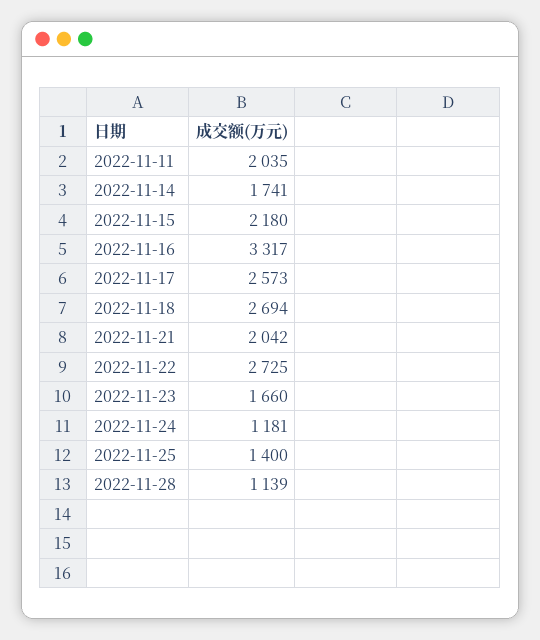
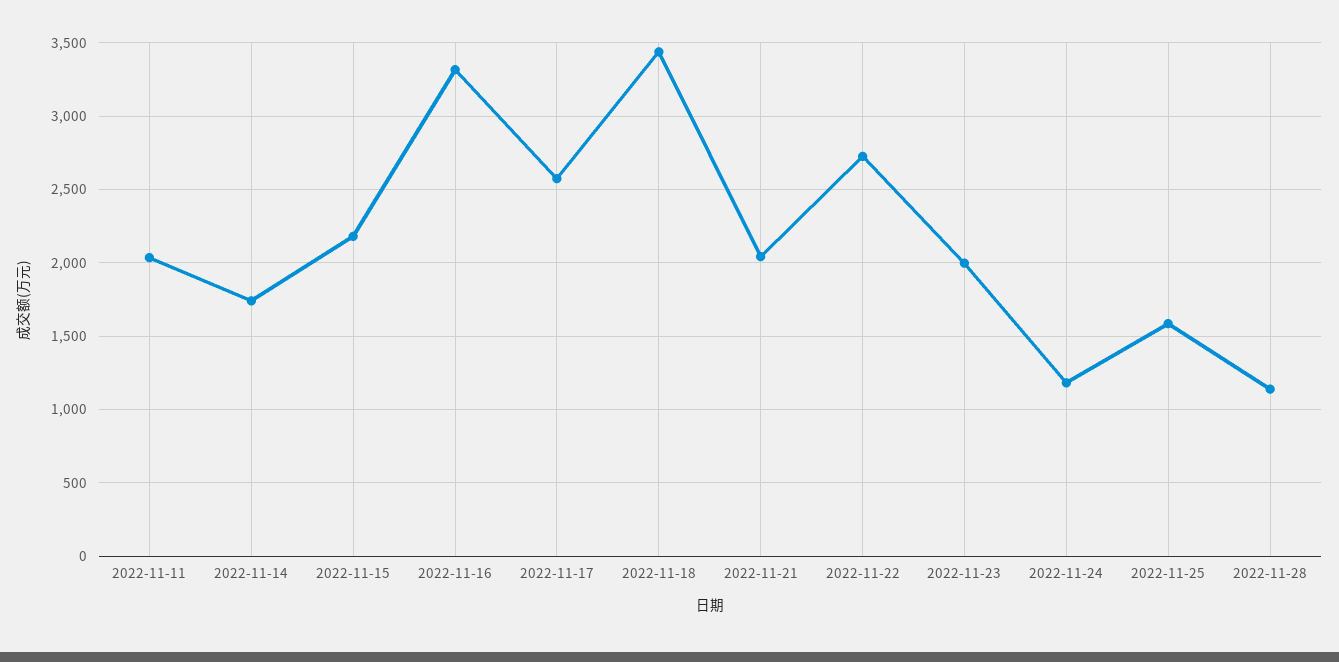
2022-11-18: 2694 -> 3450
2022-11-23: 1660 -> 2000
2022-11-25: 1400 -> 1600

